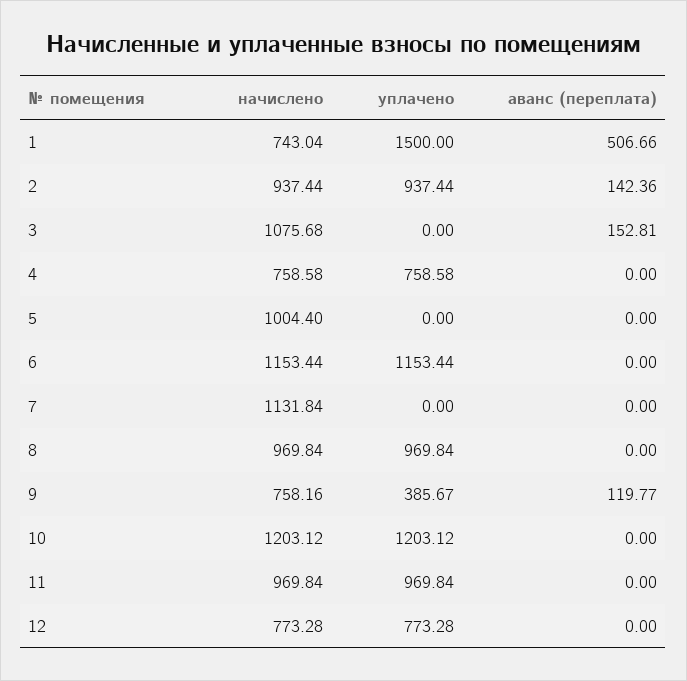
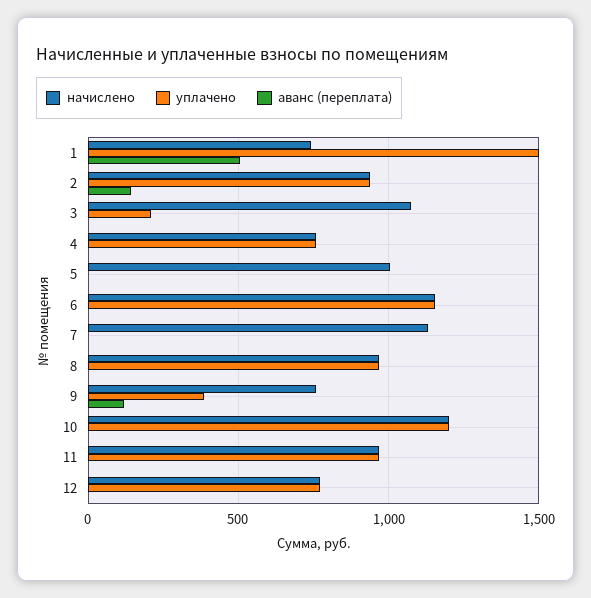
уплачено, 3: 0 -> 200
аванс (переплата), 3: 152.81 -> 0

